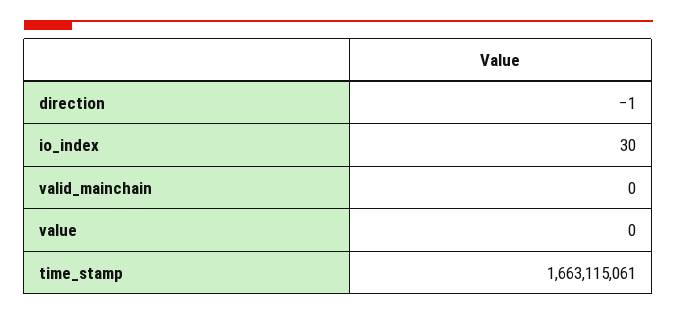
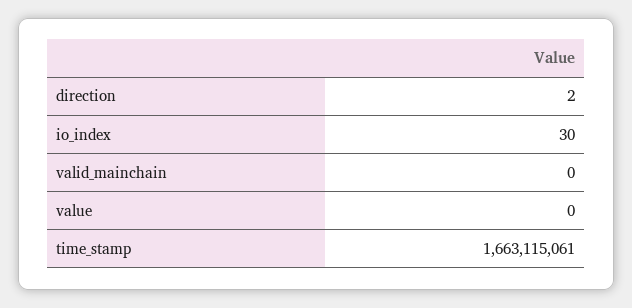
direction: -1 -> 2

